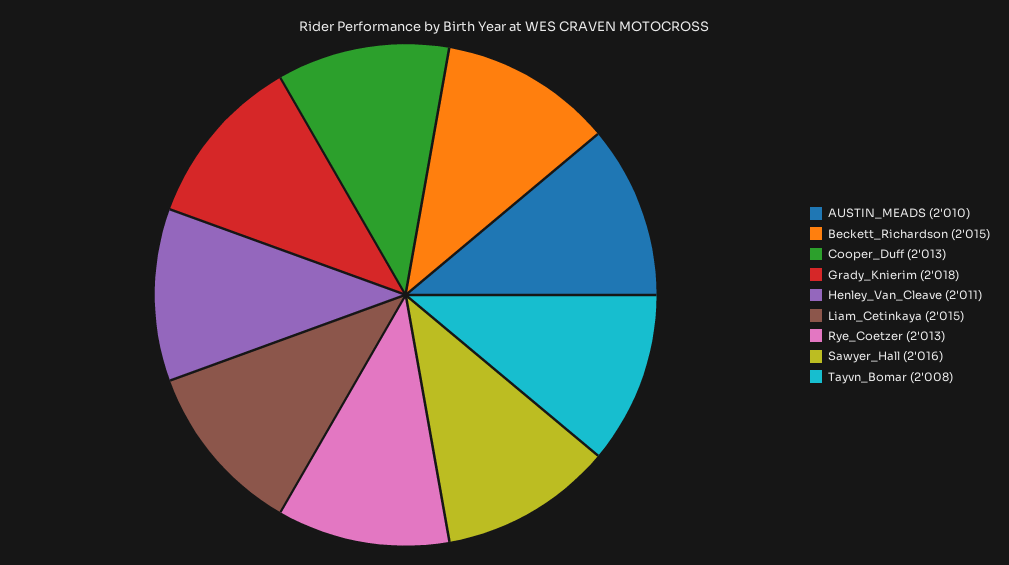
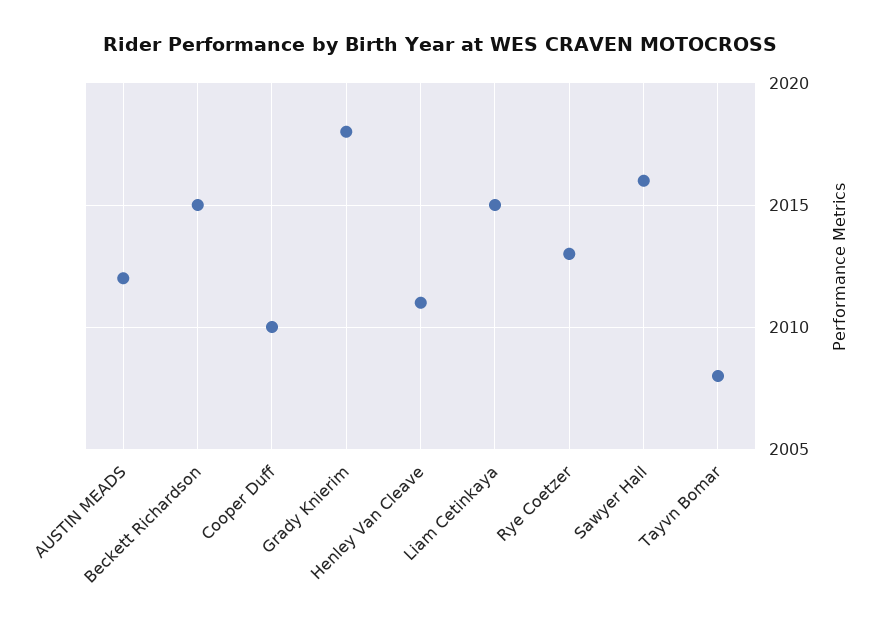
AUSTIN_MEADS: 2010 -> 2012
Cooper_Duff: 2013 -> 2010

